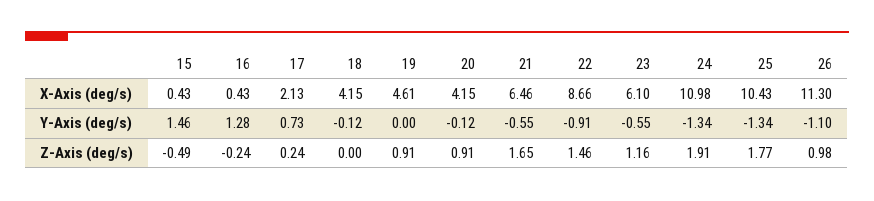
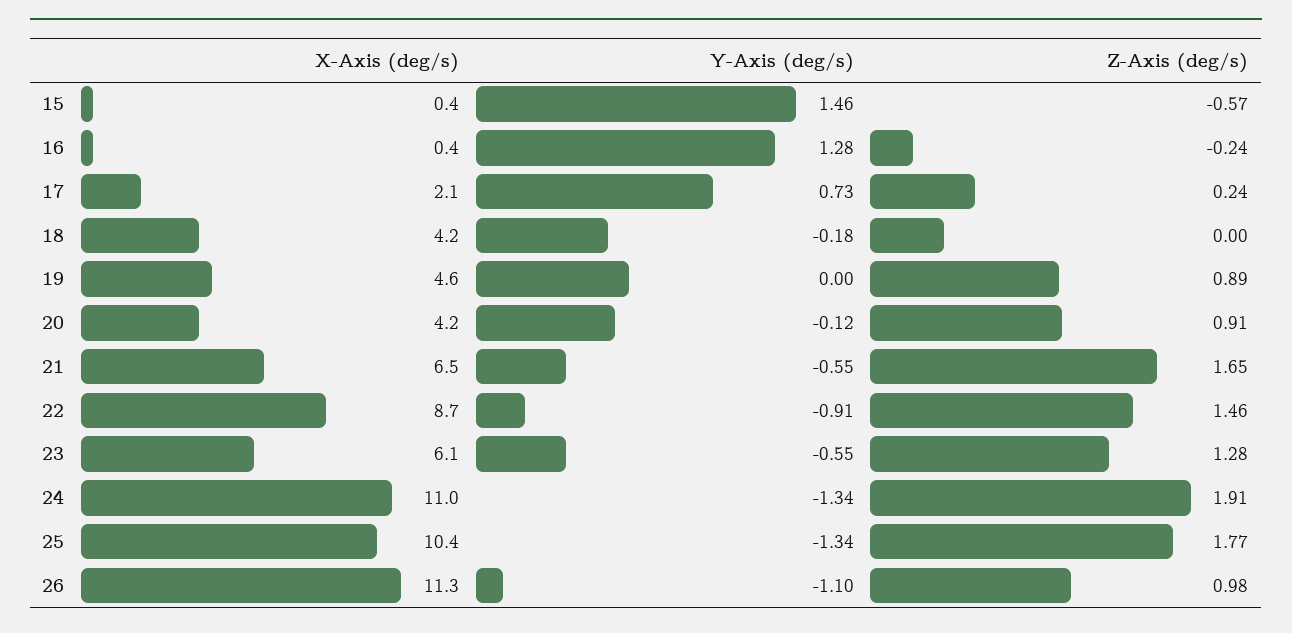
18, Y-Axis (deg/s): -0.12 -> -0.18
15, Z-Axis (deg/s): -0.49 -> -0.57
19, Z-Axis (deg/s): 0.91 -> 0.89
23, Z-Axis (deg/s): 1.16 -> 1.28

